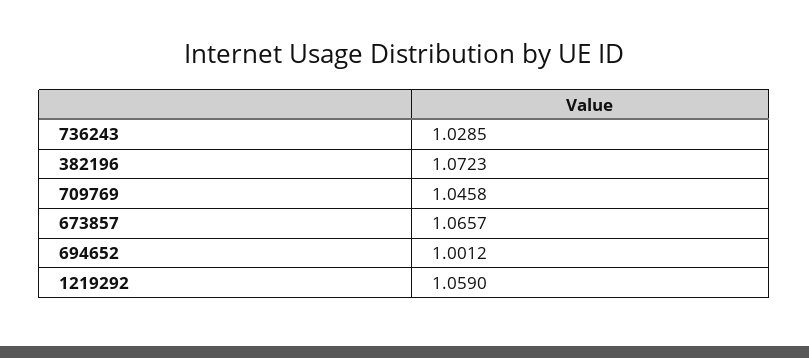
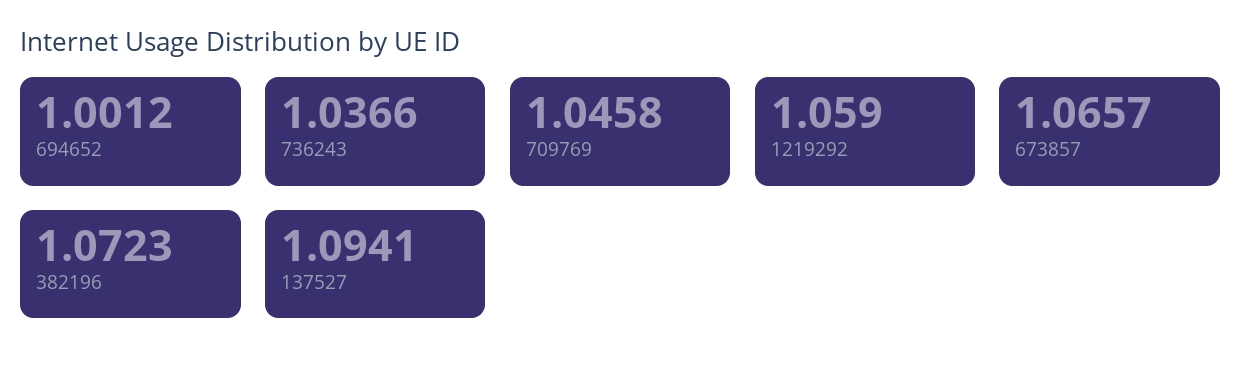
736243: 1.0285 -> 1.0366
137527: none -> 1.0941

